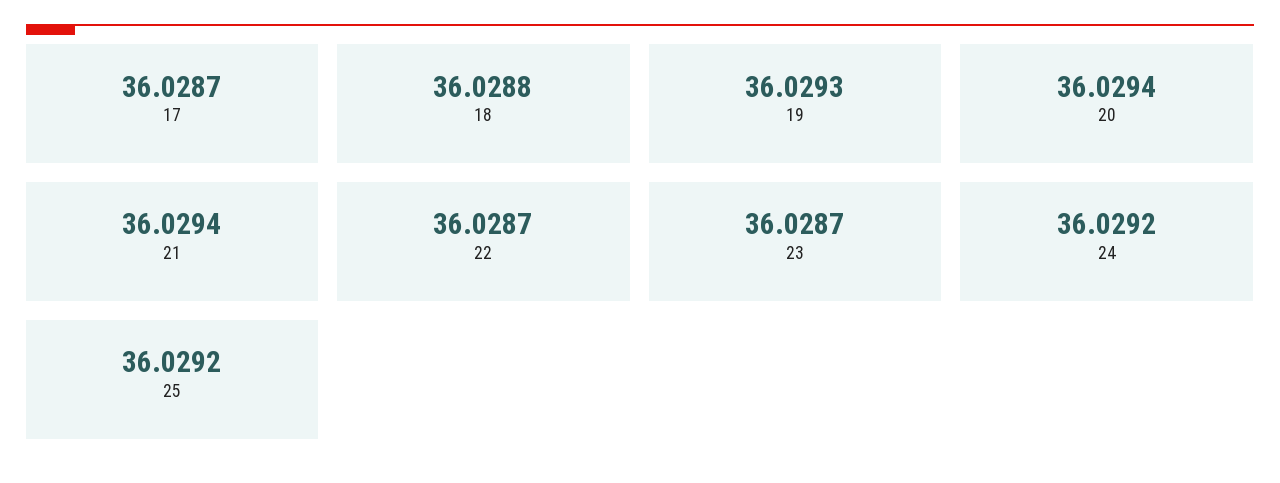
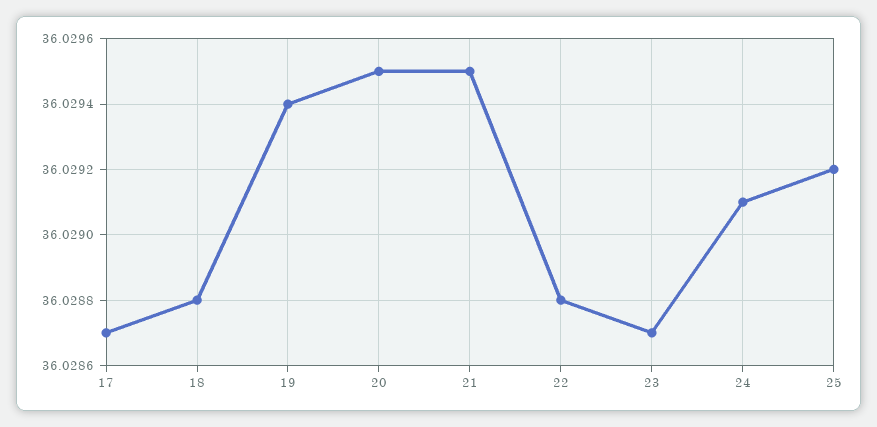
19: 36.0293 -> 36.0294
20: 36.0294 -> 36.0295
21: 36.0294 -> 36.0295
22: 36.0287 -> 36.0288
24: 36.0292 -> 36.0291

